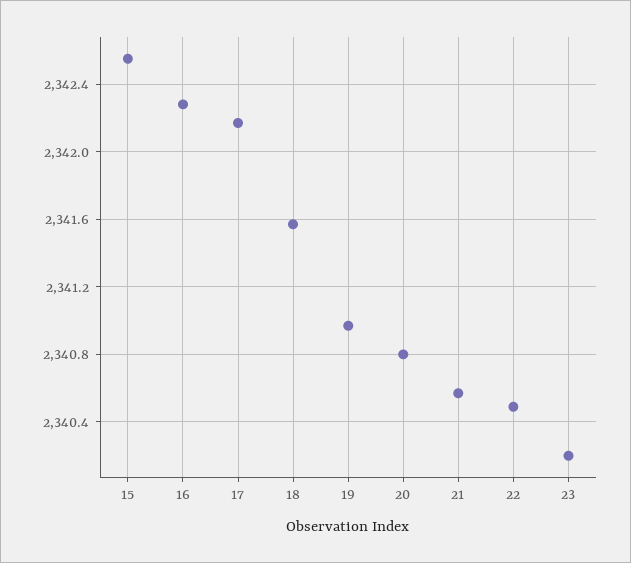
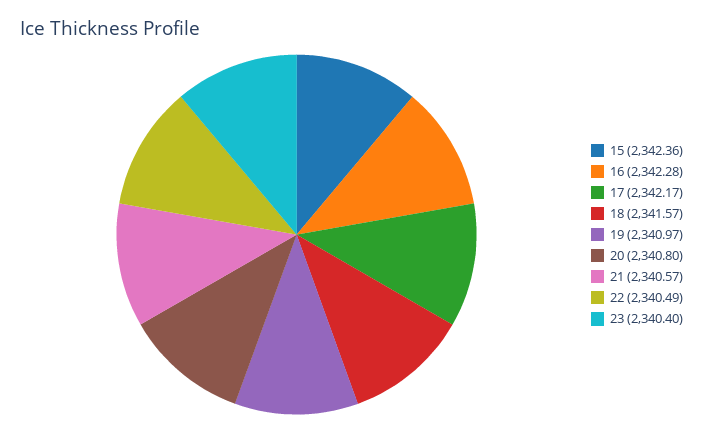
15: 2342.55 -> 2342.36
23: 2340.2 -> 2340.4

